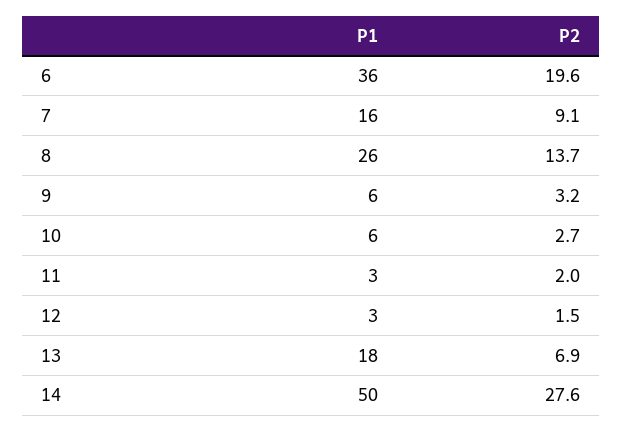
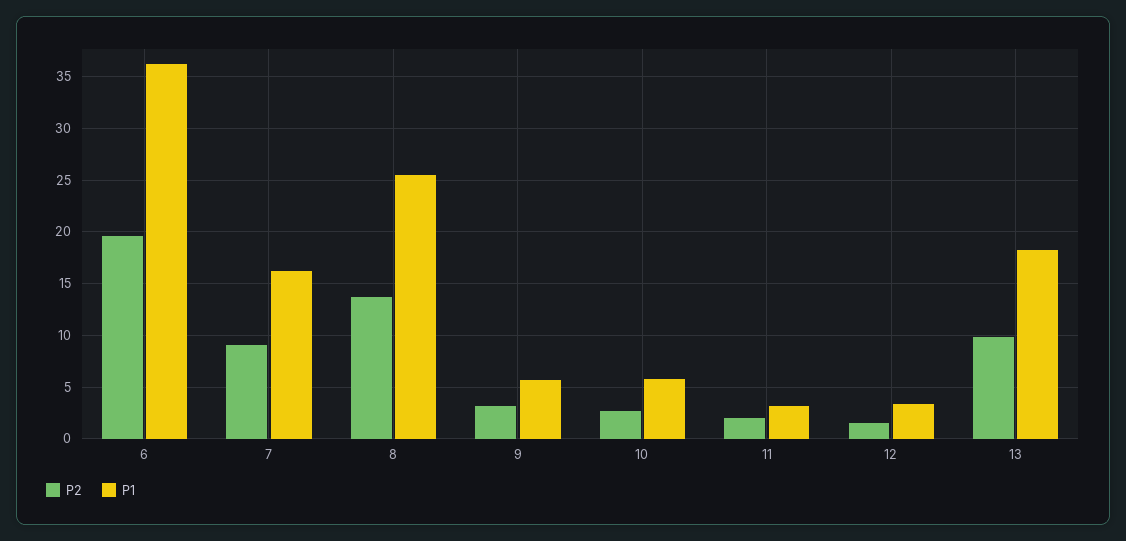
P2, 13: 6.9 -> 10
P1, 14: 50 -> none
P2, 14: 27.6 -> none

